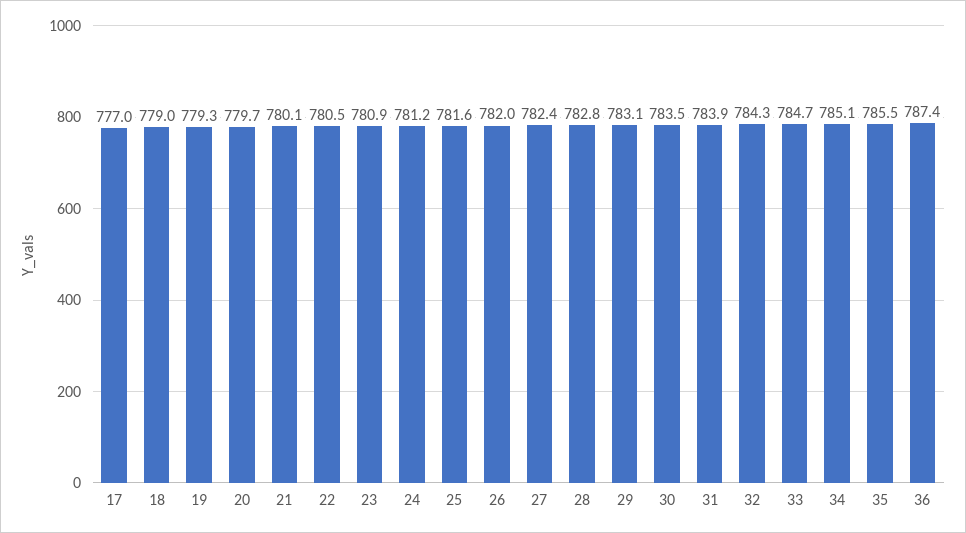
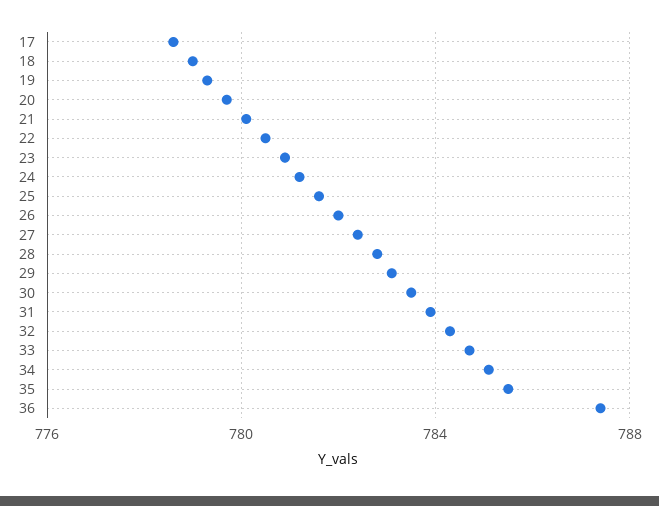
17: 777 -> 778.5

